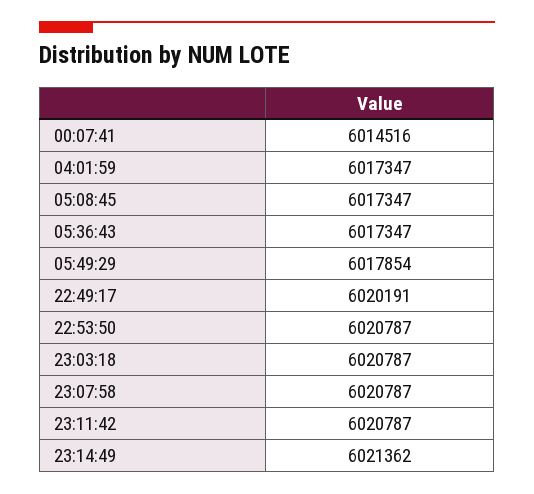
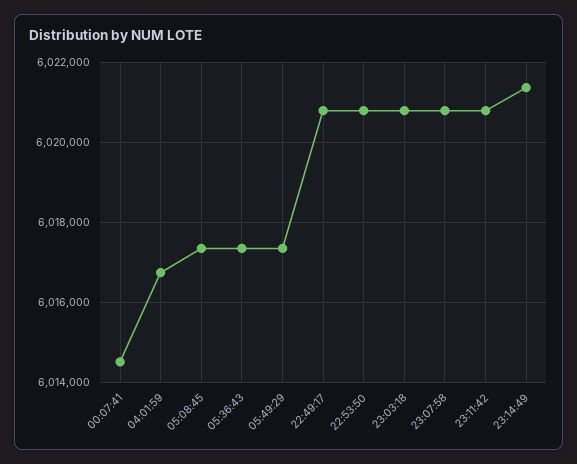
04:01:59: 6017347 -> 6016800
05:49:29: 6017854 -> 6017400
22:49:17: 6020191 -> 6020800

